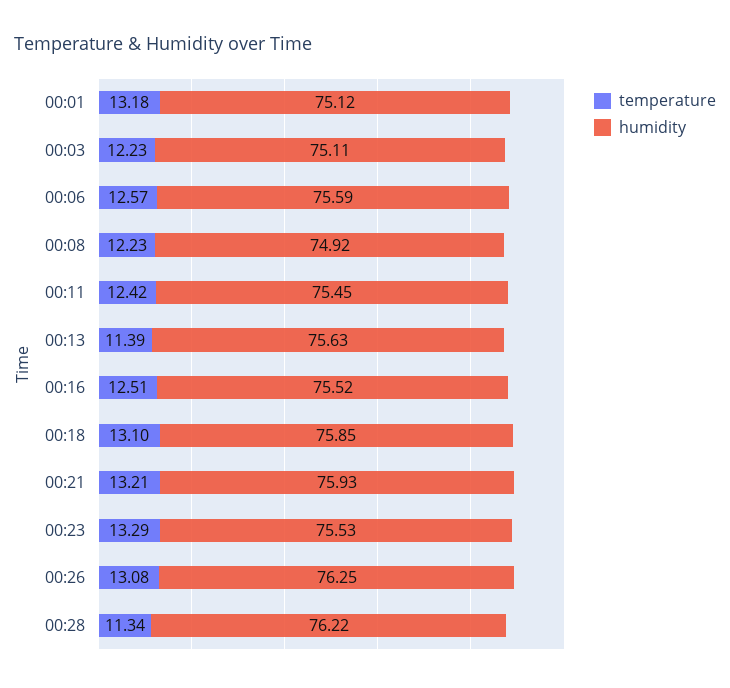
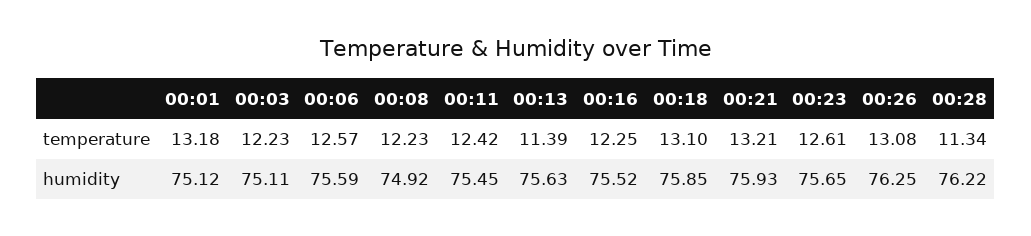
temperature, 00:16: 12.51 -> 12.25
temperature, 00:23: 13.29 -> 12.61
humidity, 00:23: 75.53 -> 75.65

